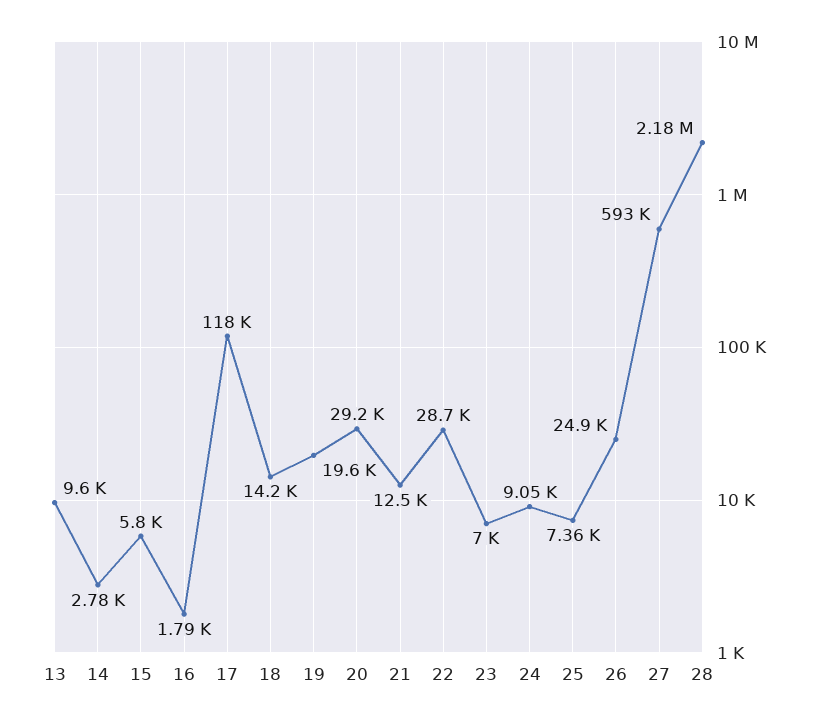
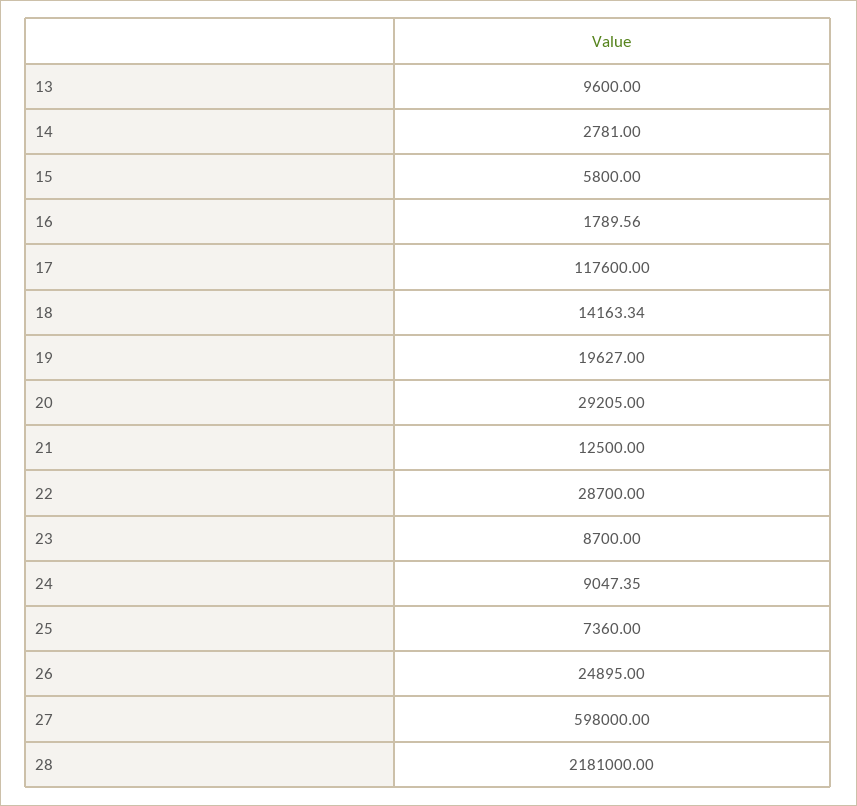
23: 7000 -> 8700
27: 593000 -> 598000

